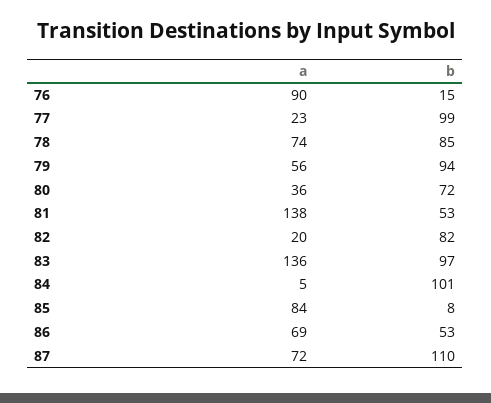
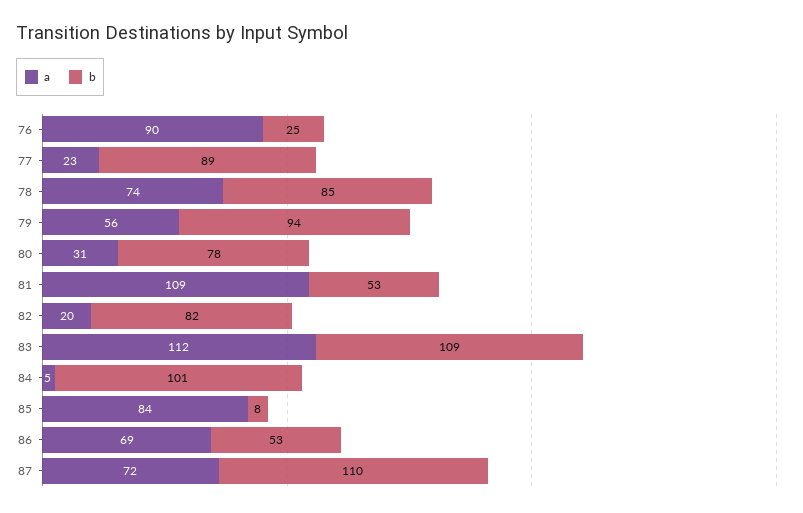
b, 76: 15 -> 25
b, 77: 99 -> 89
a, 80: 36 -> 31
b, 80: 72 -> 78
a, 81: 138 -> 109
a, 83: 136 -> 112
b, 83: 97 -> 109

